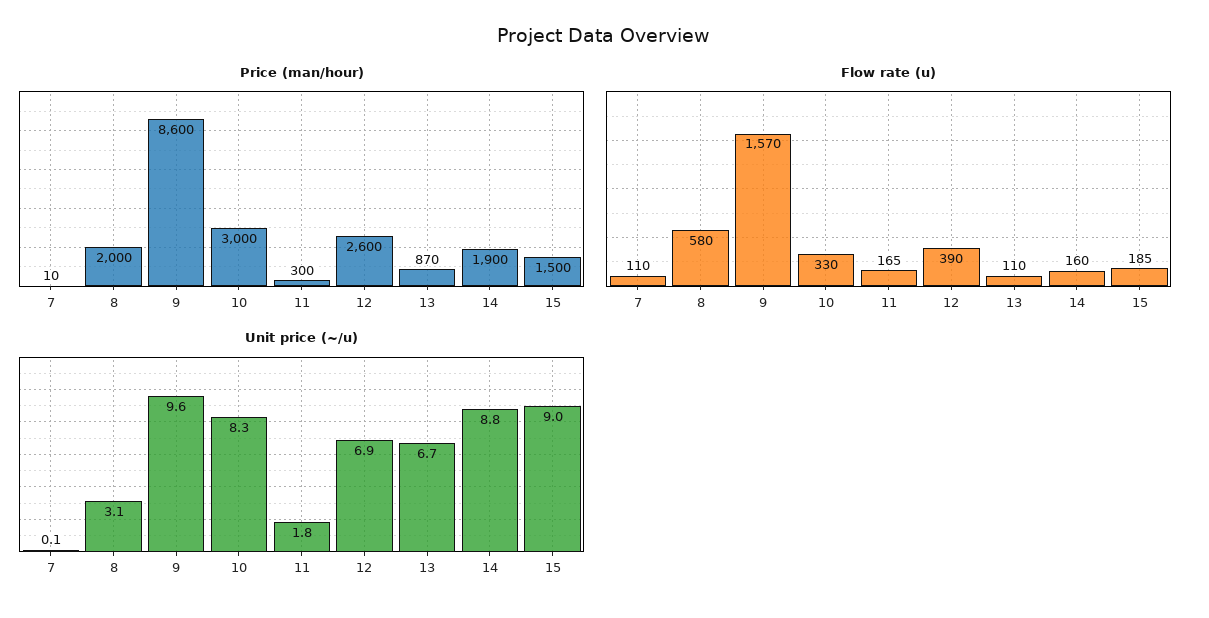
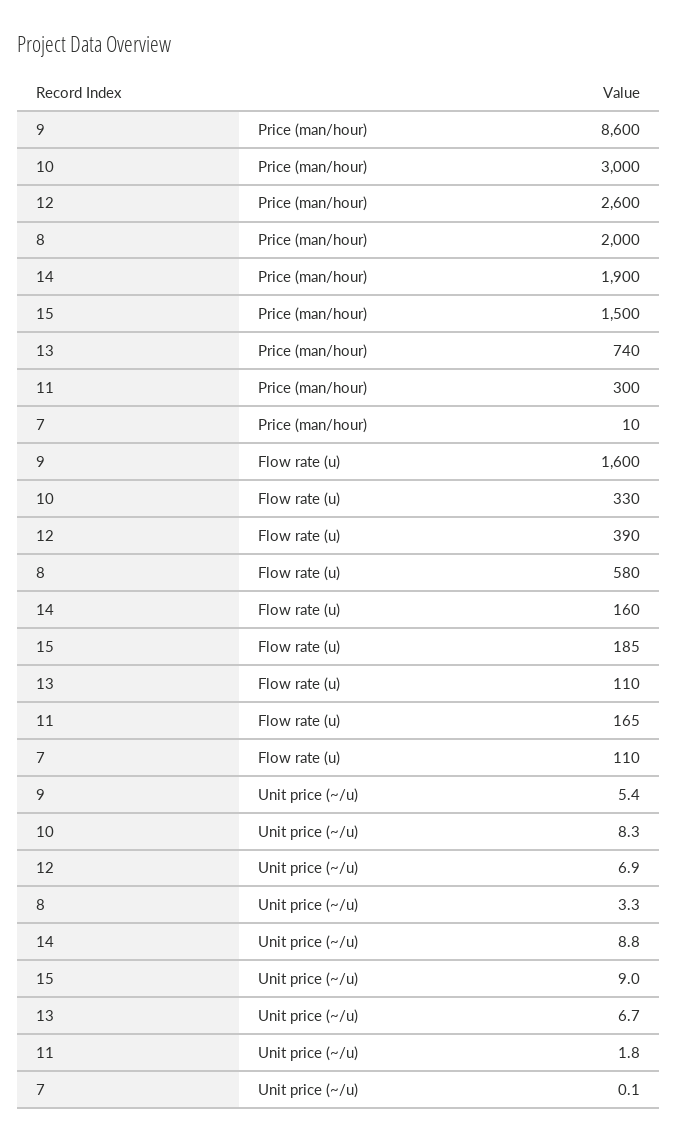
Price (man/hour), 13: 870 -> 740
Flow rate (u), 9: 1570 -> 1600
Unit price (~/u), 8: 3.1 -> 3.3
Unit price (~/u), 9: 9.6 -> 5.4

